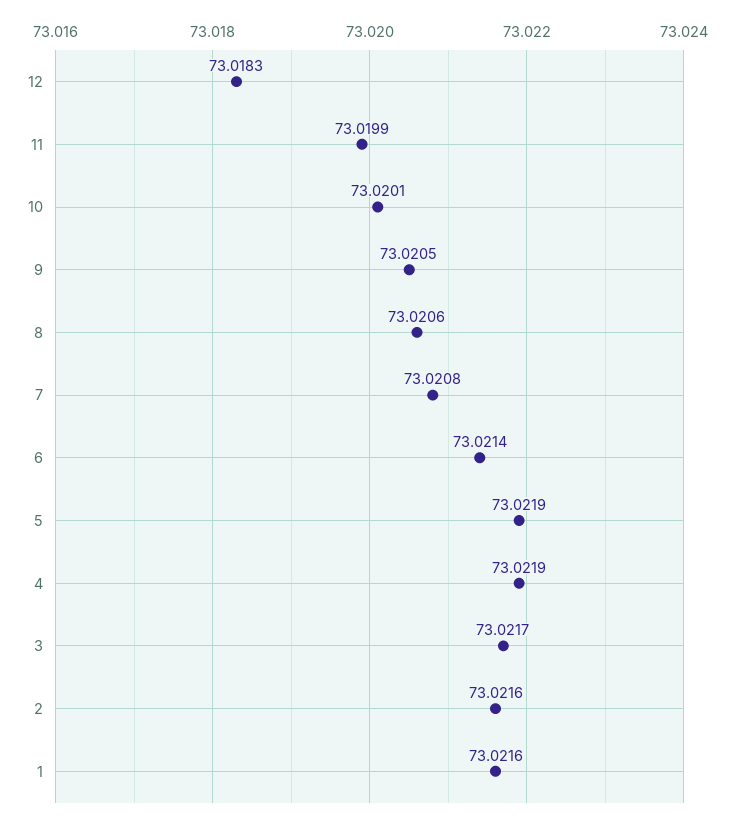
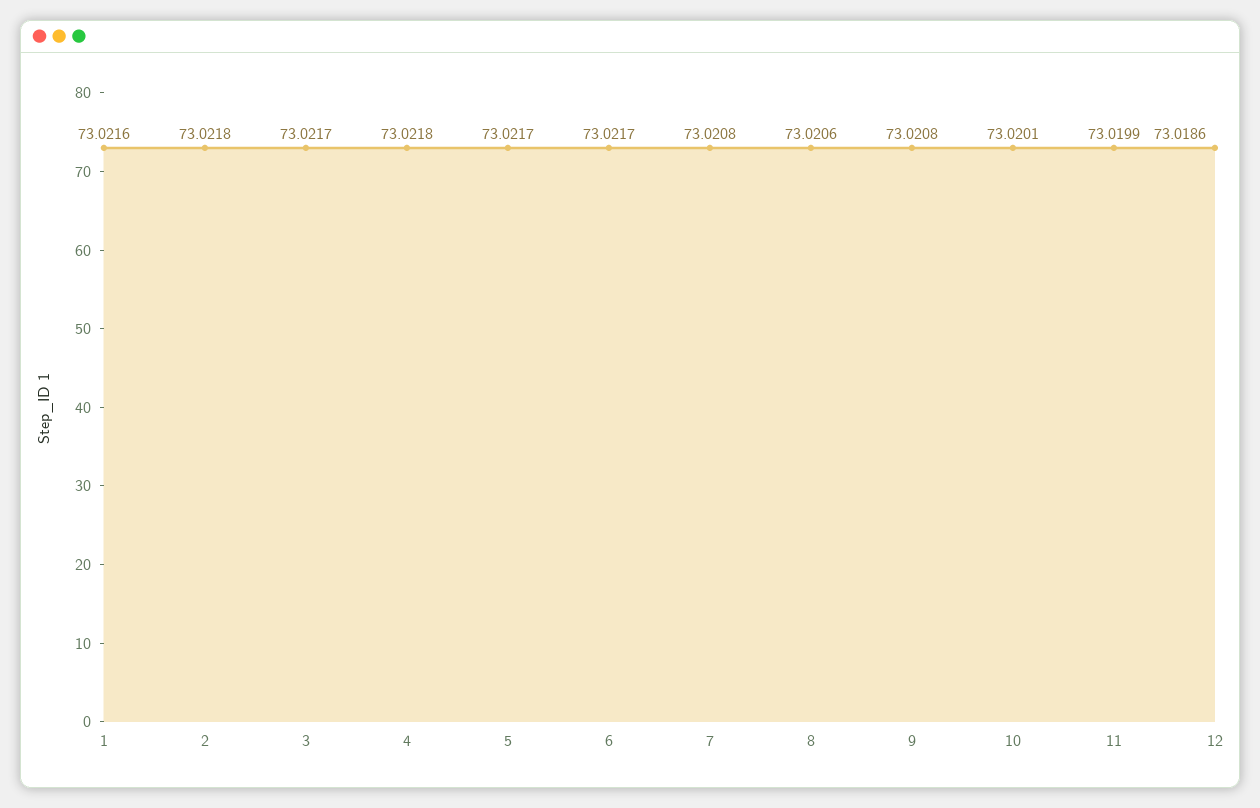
12: 73.0183 -> 73.0186
9: 73.0205 -> 73.0208
6: 73.0214 -> 73.0217
5: 73.0219 -> 73.0217
4: 73.0219 -> 73.0218
2: 73.0216 -> 73.0218

